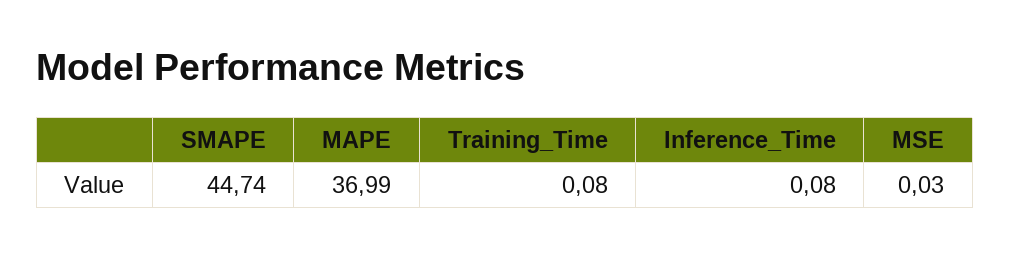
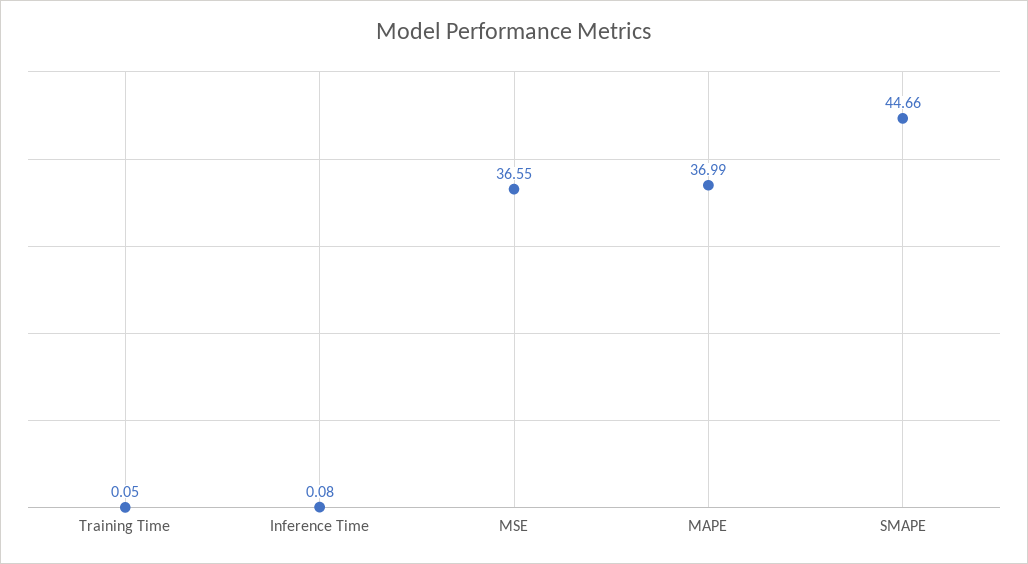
SMAPE: 44.74 -> 44.66
Training_Time: 0.08 -> 0.05
MSE: 0.03 -> 36.55

